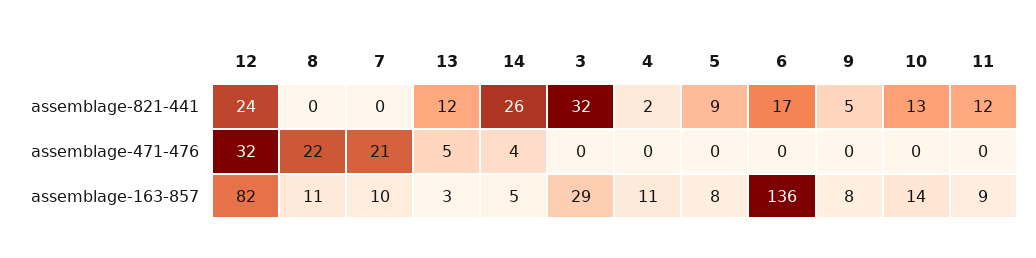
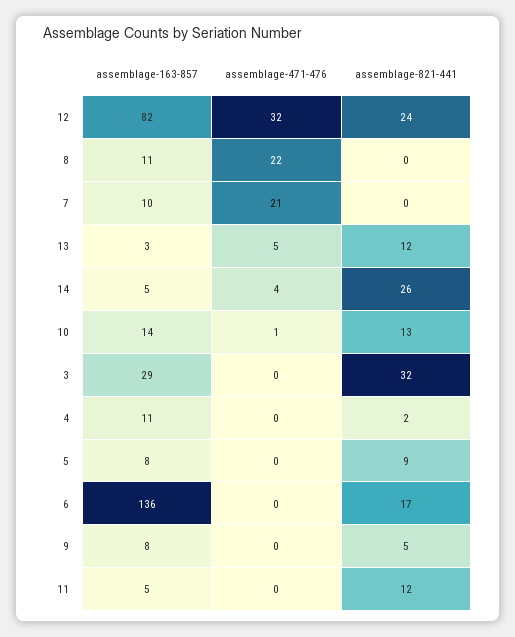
10, assemblage-471-476: 0 -> 1
11, assemblage-163-857: 9 -> 5

